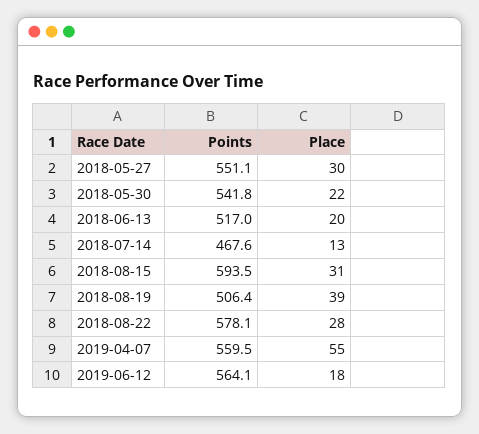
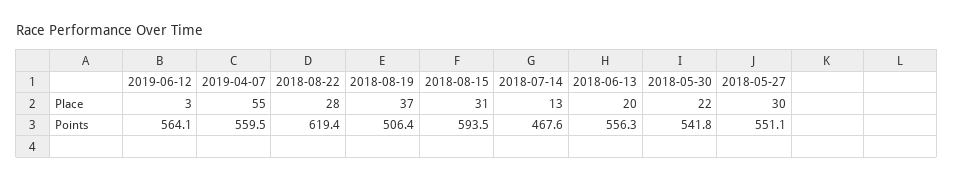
Points, 2018-06-13: 517 -> 556.3
Place, 2018-08-19: 39 -> 37
Points, 2018-08-22: 578.1 -> 619.4
Place, 2019-06-12: 18 -> 3

